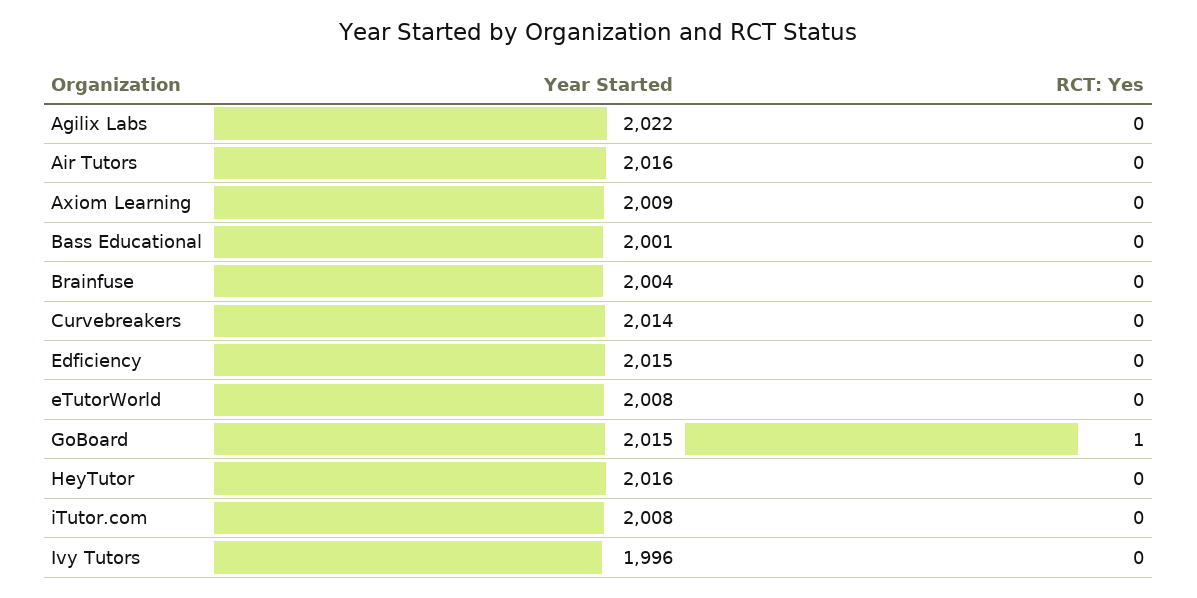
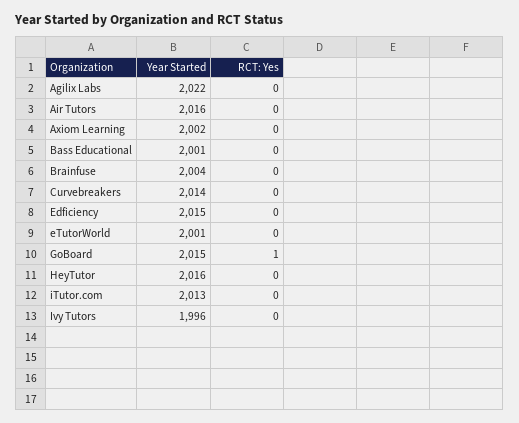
Year Started, Axiom Learning: 2009 -> 2002
Year Started, eTutorWorld: 2008 -> 2001
Year Started, iTutor.com: 2008 -> 2013

